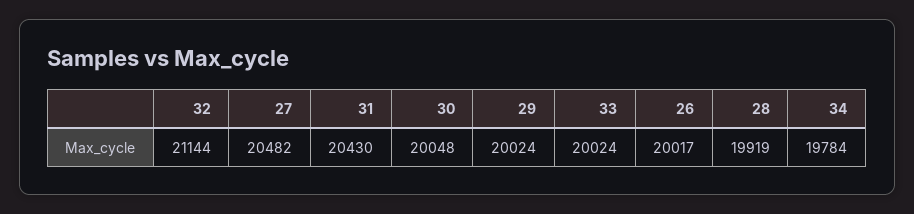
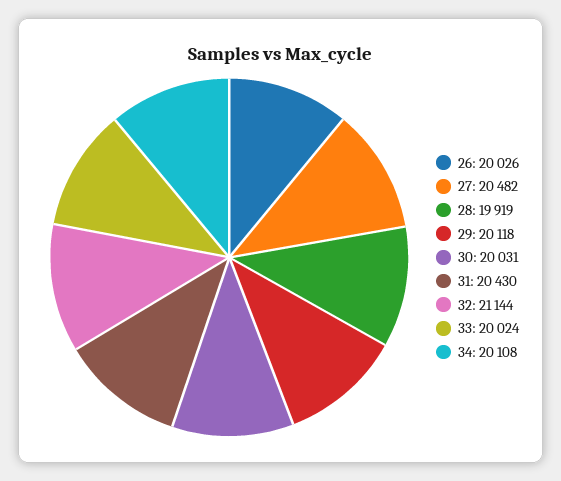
30: 20048 -> 20031
29: 20024 -> 20118
26: 20017 -> 20026
34: 19784 -> 20108

